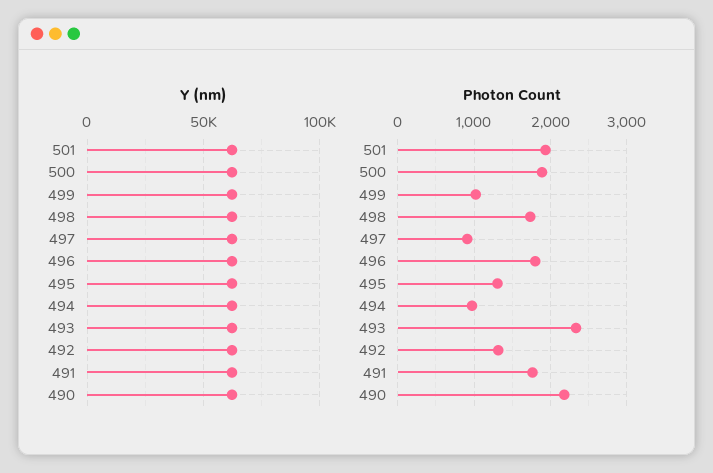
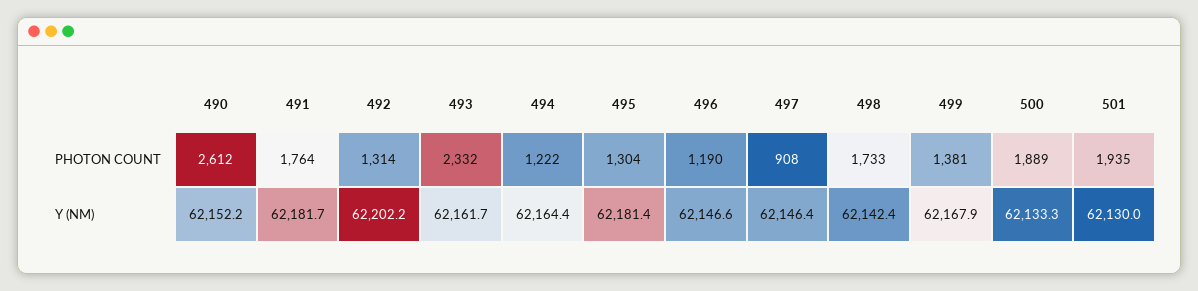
Photon Count, 499: 1000 -> 1381
Photon Count, 496: 1800 -> 1190
Photon Count, 494: 1000 -> 1222
Photon Count, 490: 2200 -> 2612

